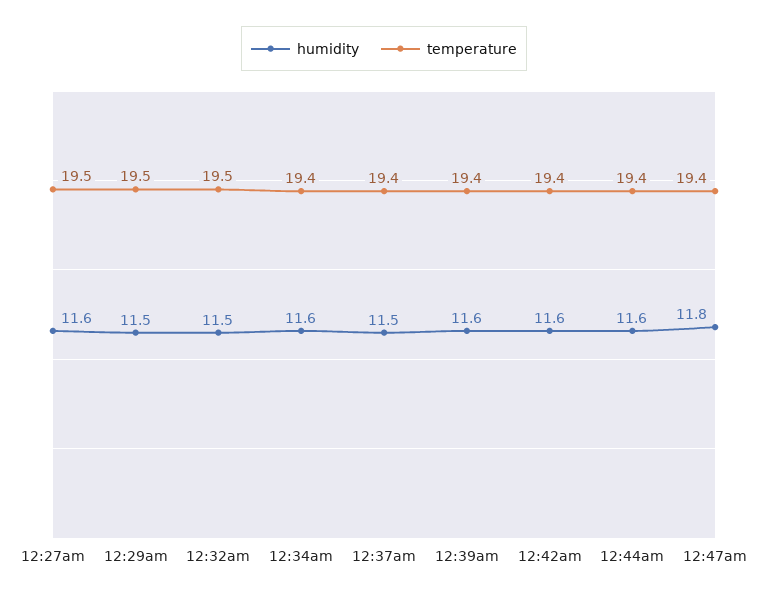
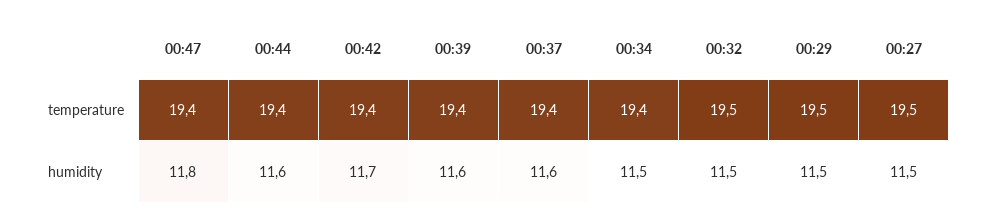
humidity, 12:27am: 11.6 -> 11.5
humidity, 12:34am: 11.6 -> 11.5
humidity, 12:37am: 11.5 -> 11.6
humidity, 12:42am: 11.6 -> 11.7

